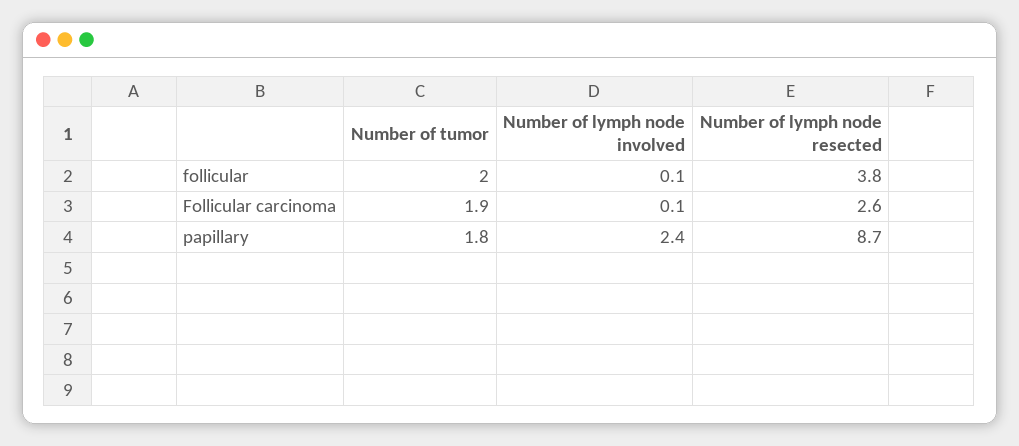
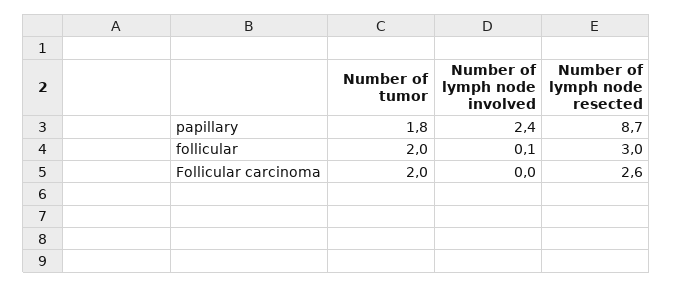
Number of lymph node resected, follicular: 3.8 -> 3
Number of tumor, Follicular carcinoma: 1.9 -> 2
Number of lymph node involved, Follicular carcinoma: 0.1 -> 0

